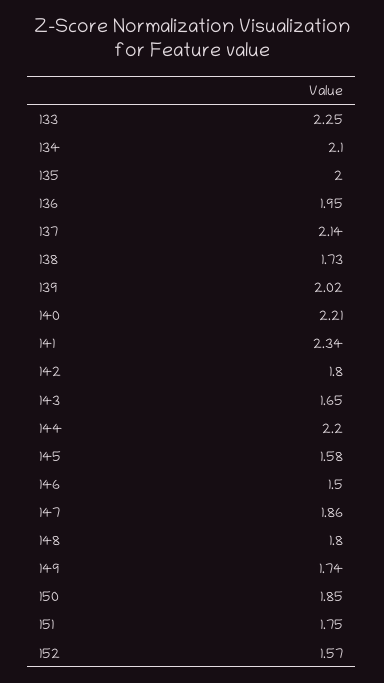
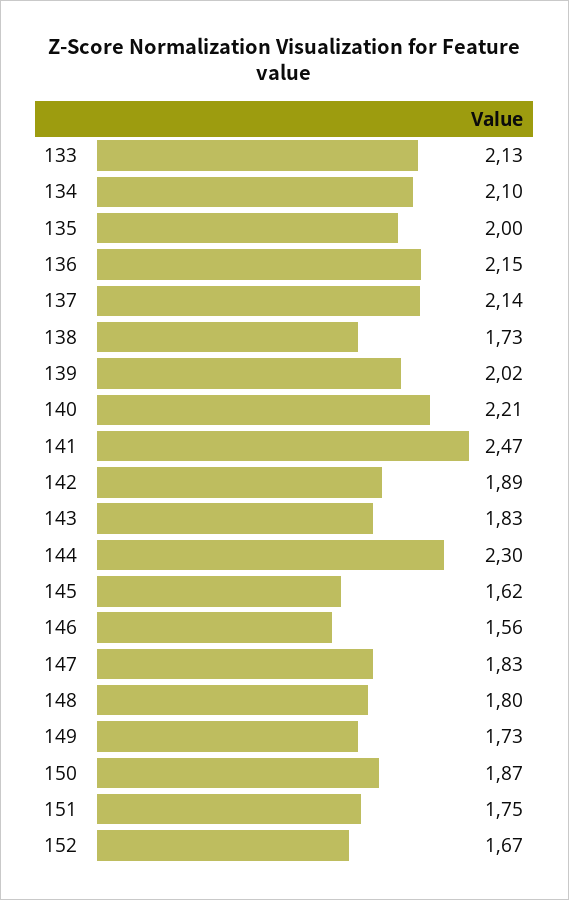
133: 2.25 -> 2.13
136: 1.95 -> 2.15
141: 2.34 -> 2.47
142: 1.8 -> 1.89
143: 1.65 -> 1.83
144: 2.2 -> 2.3
145: 1.58 -> 1.62
146: 1.5 -> 1.56
147: 1.86 -> 1.83
149: 1.74 -> 1.73
150: 1.85 -> 1.87
152: 1.57 -> 1.67

